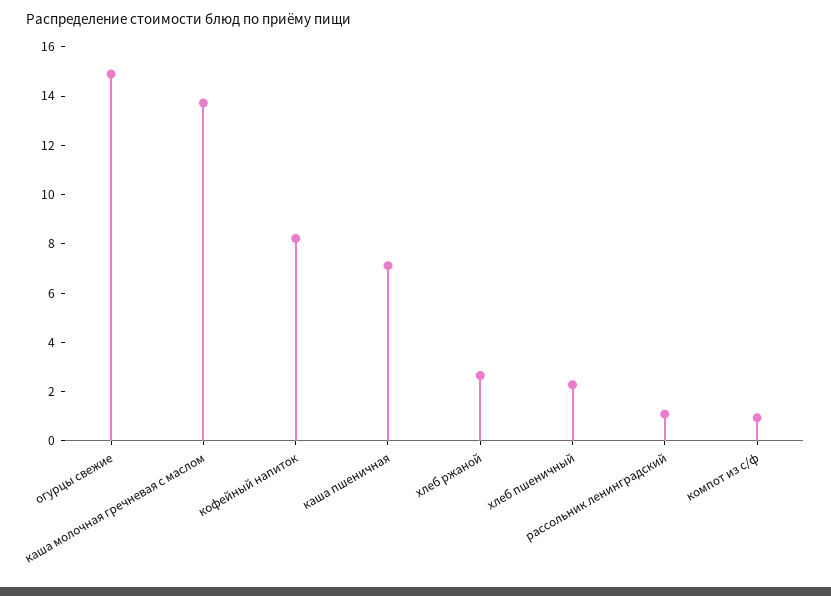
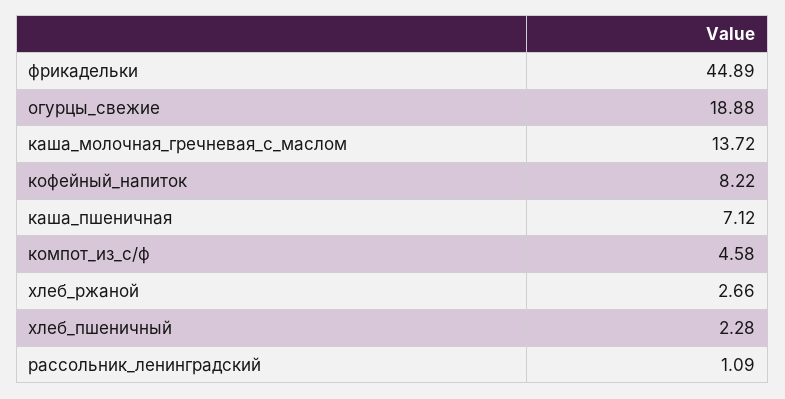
огурцы свежие: 15 -> 18.88
компот из с/ф: 1 -> 4.58
фрикадельки: none -> 44.89

